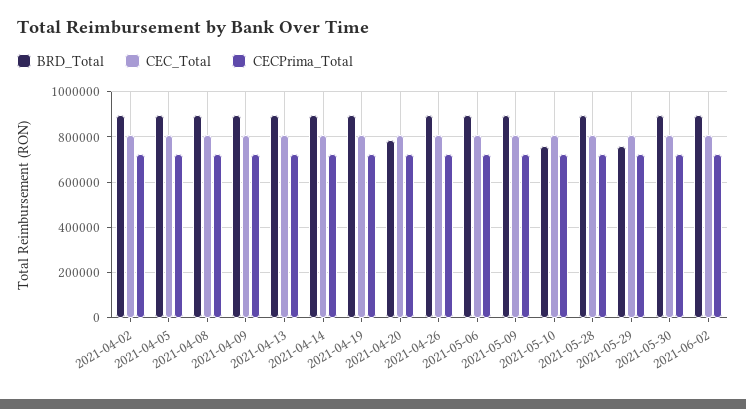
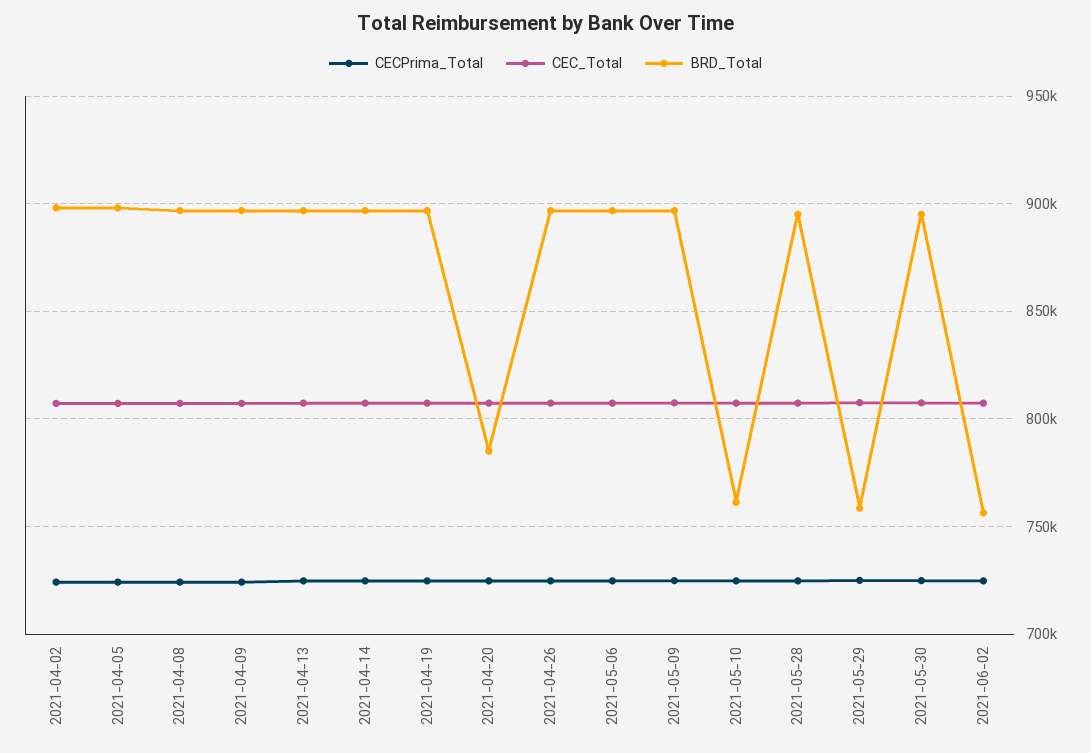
BRD_Total, 2021-06-02: 900000 -> 755000

